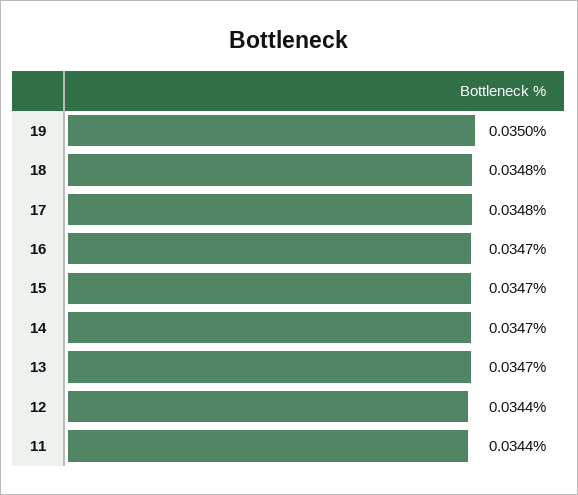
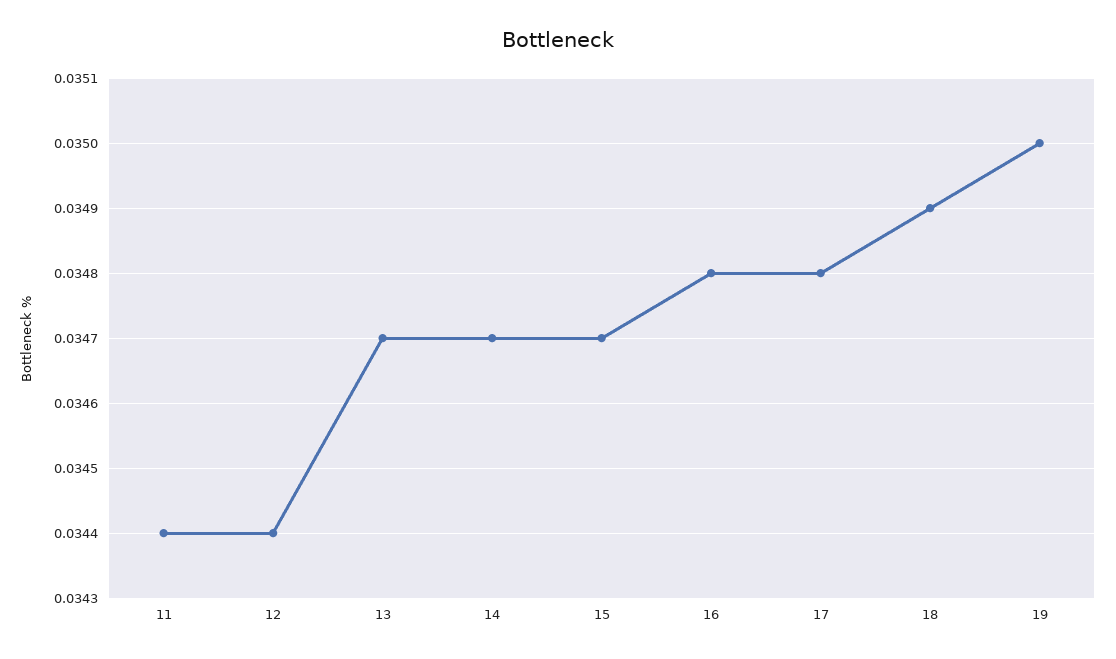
18: 0.0348 -> 0.0349
16: 0.0347 -> 0.0348

